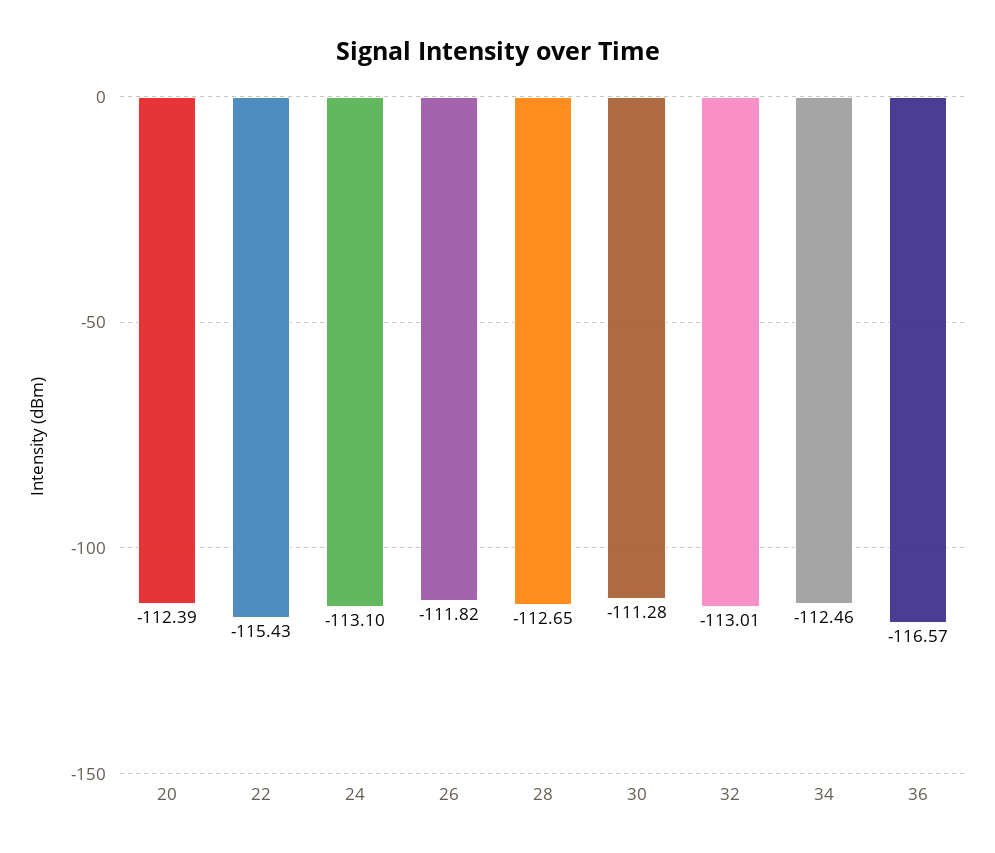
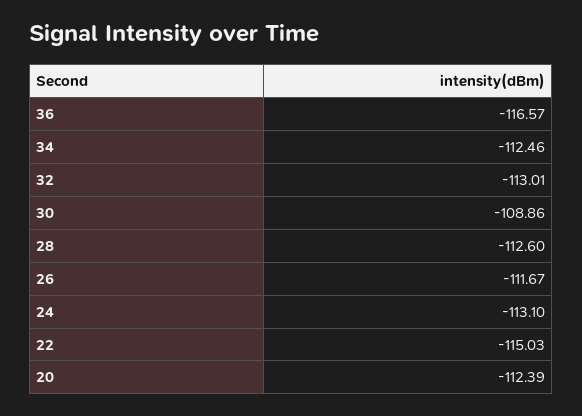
22: -115.43 -> -115.03
26: -111.82 -> -111.67
28: -112.65 -> -112.6
30: -111.28 -> -108.86

